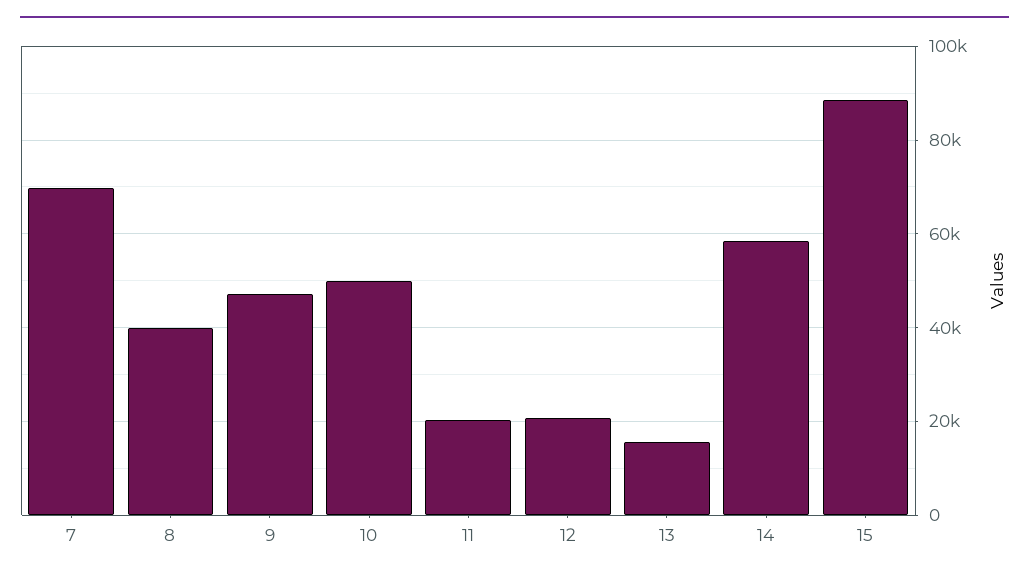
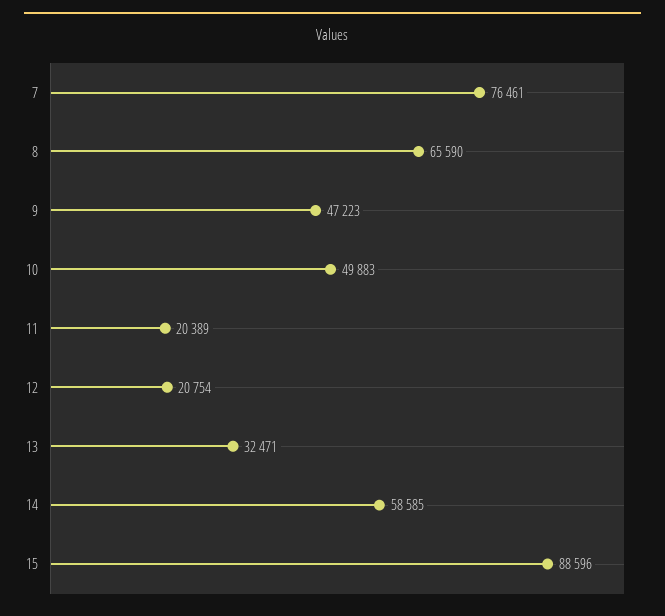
7: 70000 -> 76461
8: 40000 -> 65590
13: 16000 -> 32471

